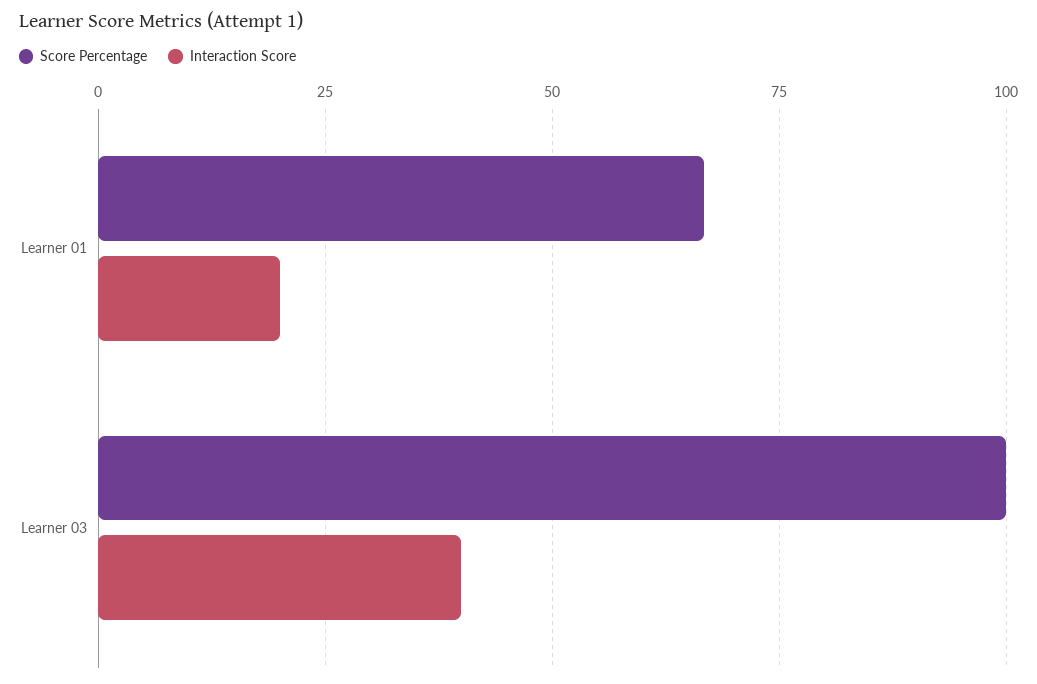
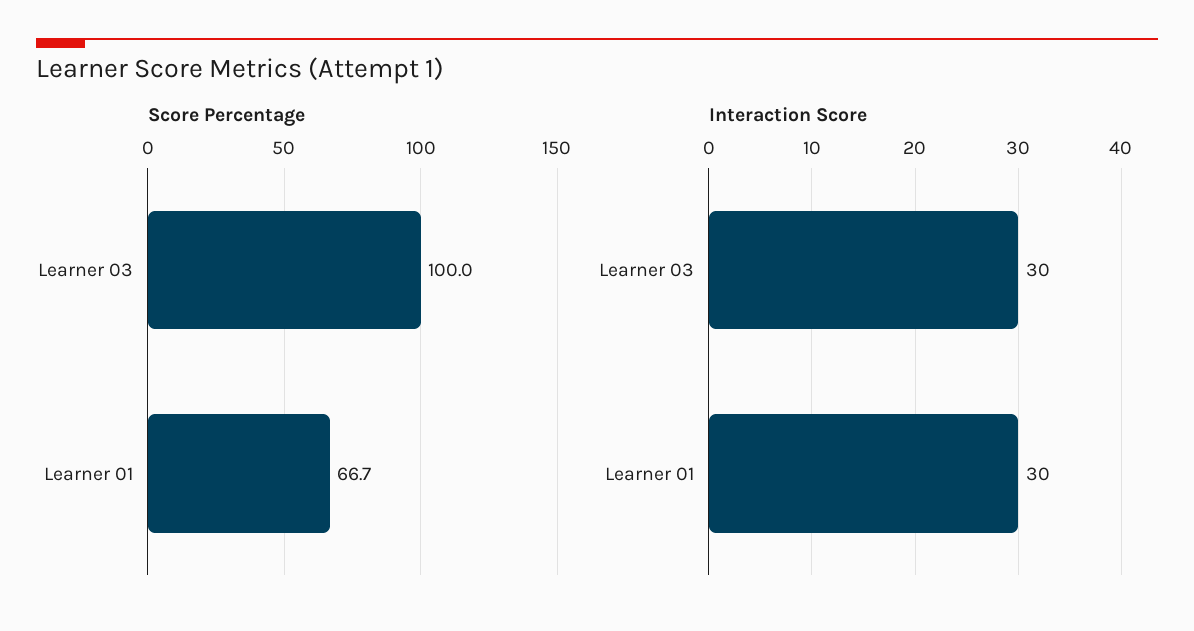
Interaction Score, Learner 01: 20 -> 30
Interaction Score, Learner 03: 40 -> 30

